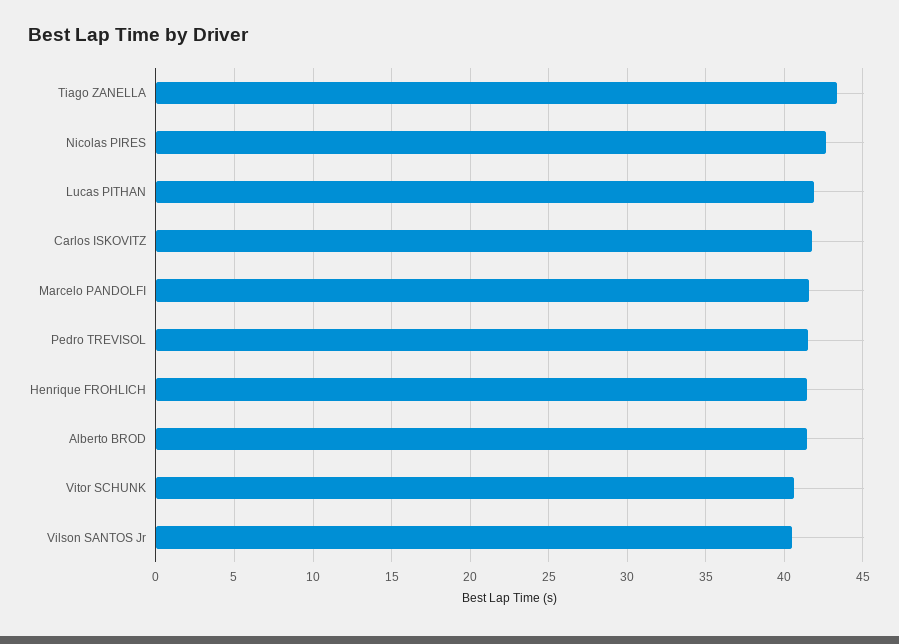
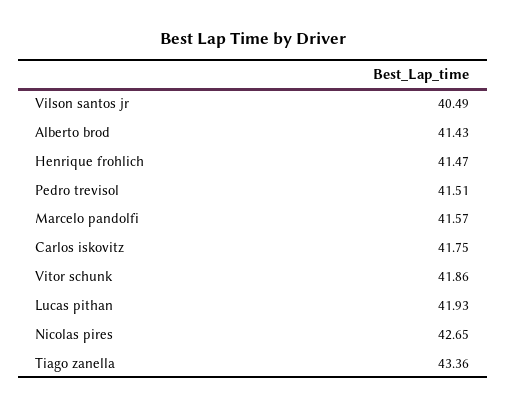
Vitor SCHUNK: 40.5 -> 41.86

